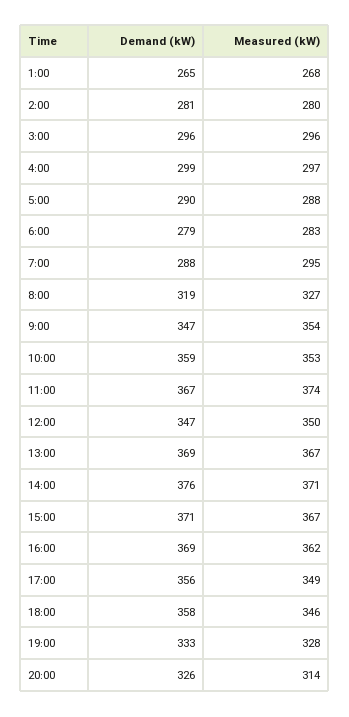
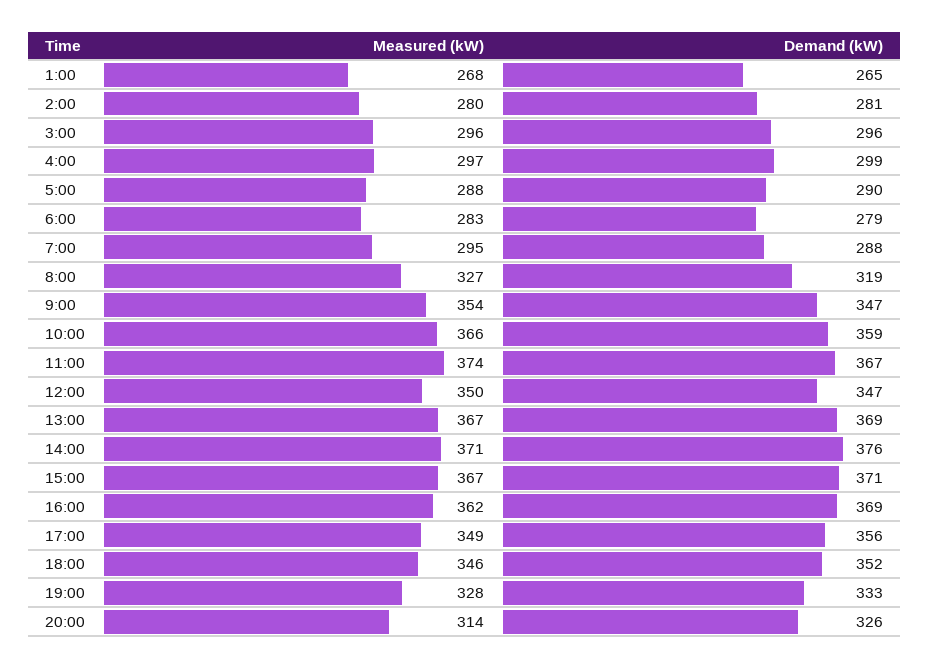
Measured (kW), 10:00: 353 -> 366
Demand (kW), 18:00: 358 -> 352

